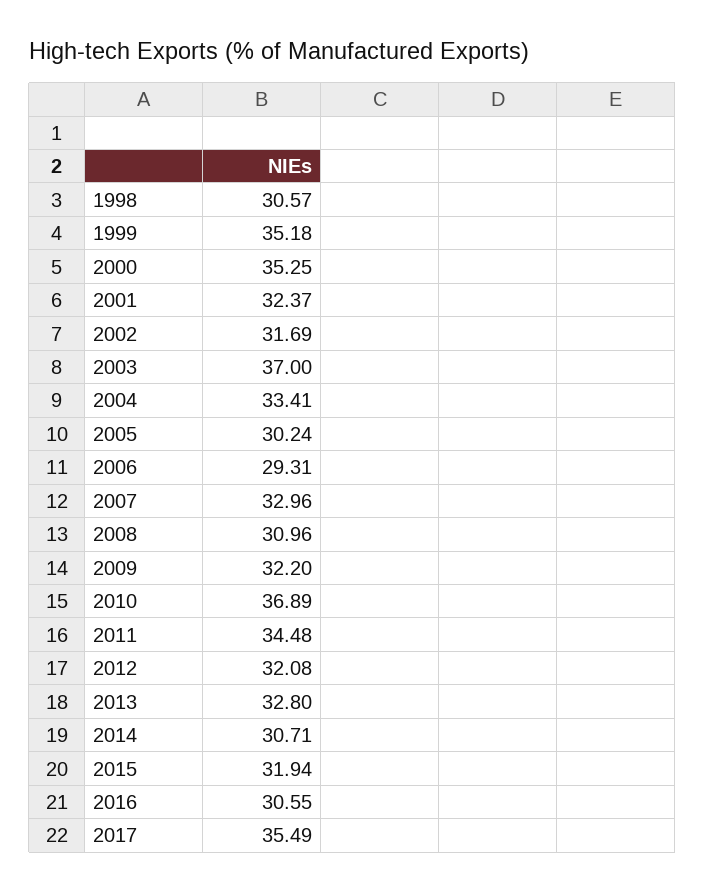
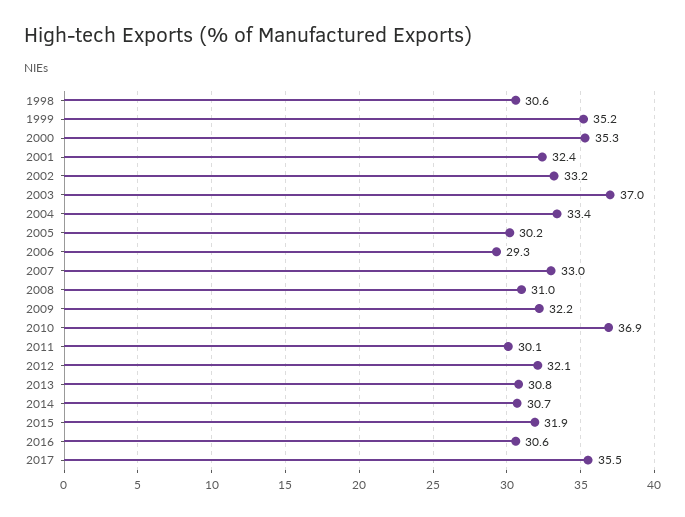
2002: 31.69 -> 33.2
2011: 34.48 -> 30.1
2013: 32.8 -> 30.8

